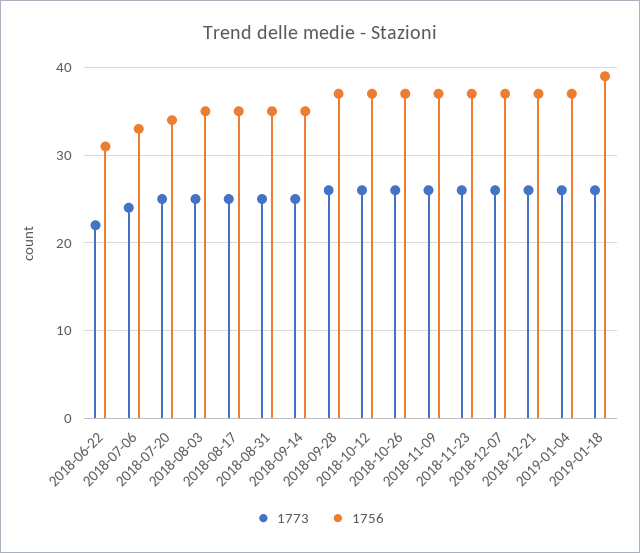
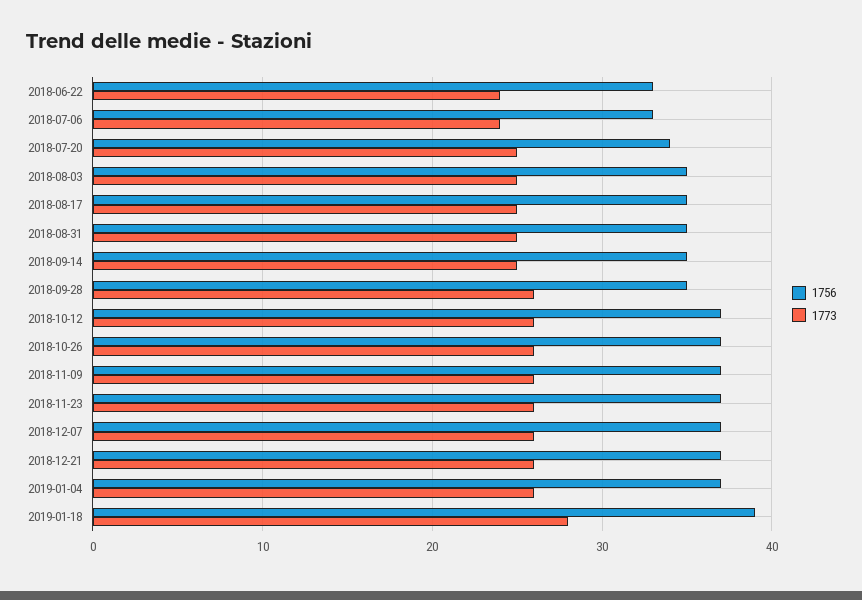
1773, 2018-06-22: 22 -> 24
1756, 2018-06-22: 31 -> 33
1756, 2018-09-28: 37 -> 35
1773, 2019-01-18: 26 -> 28

